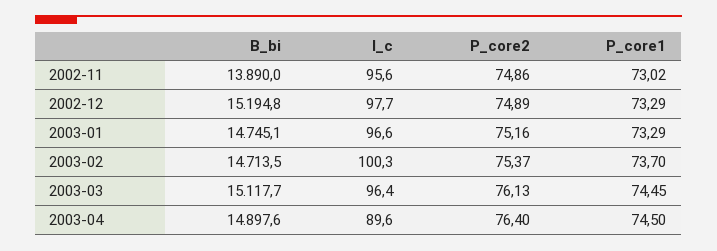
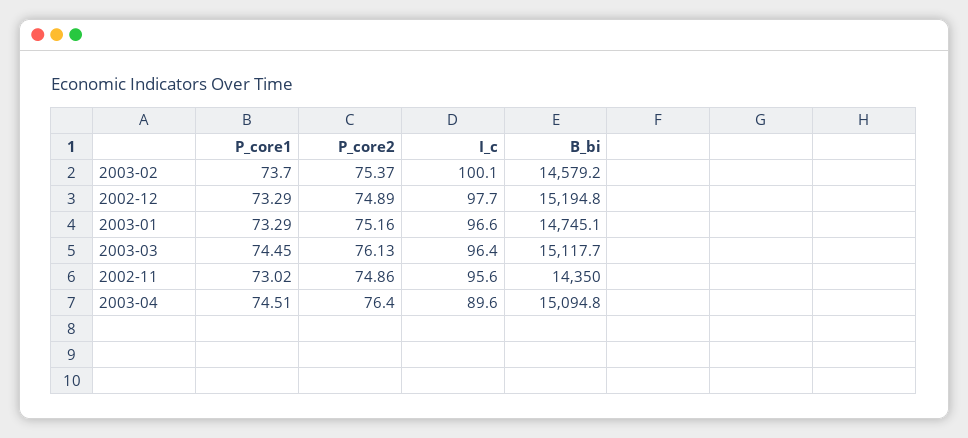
B_bi, 2002-11: 13890 -> 14350
B_bi, 2003-02: 14713.5 -> 14579.2
I_c, 2003-02: 100.3 -> 100.1
B_bi, 2003-04: 14897.6 -> 15094.8
P_core1, 2003-04: 74.5 -> 74.51

